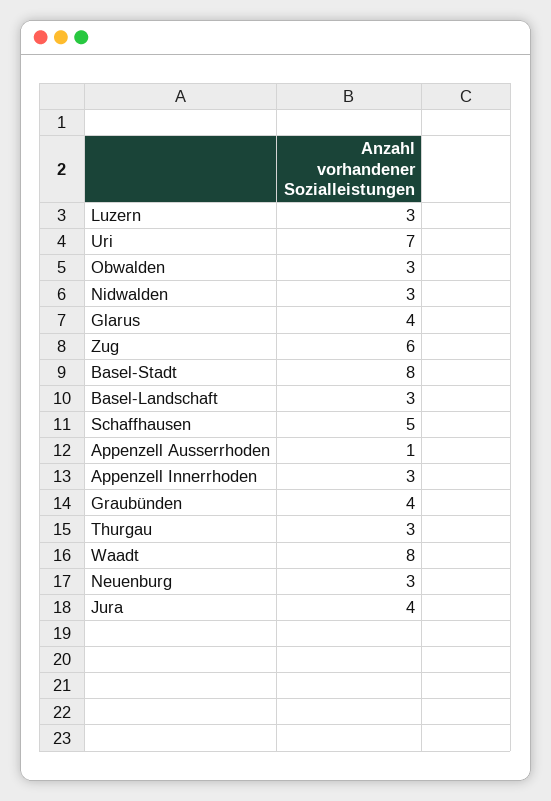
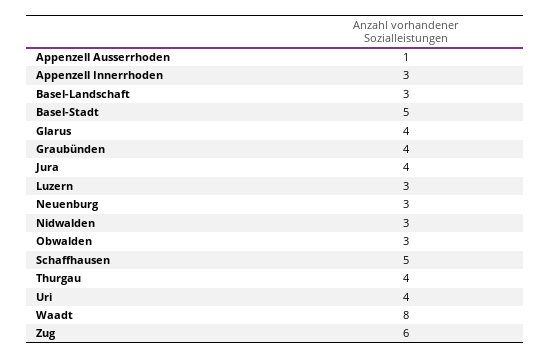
Uri: 7 -> 4
Basel-Stadt: 8 -> 5
Thurgau: 3 -> 4

